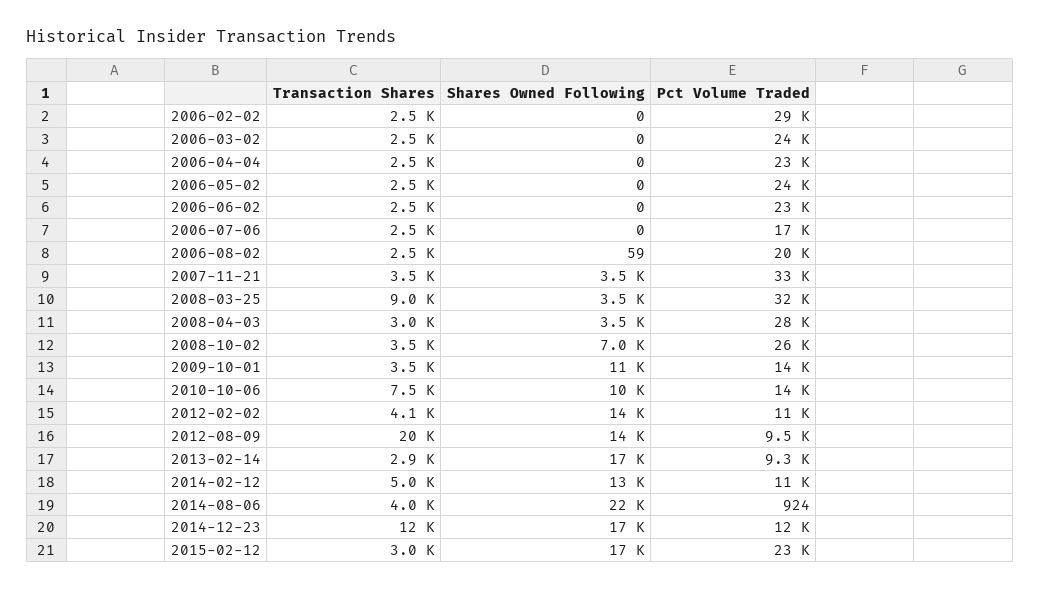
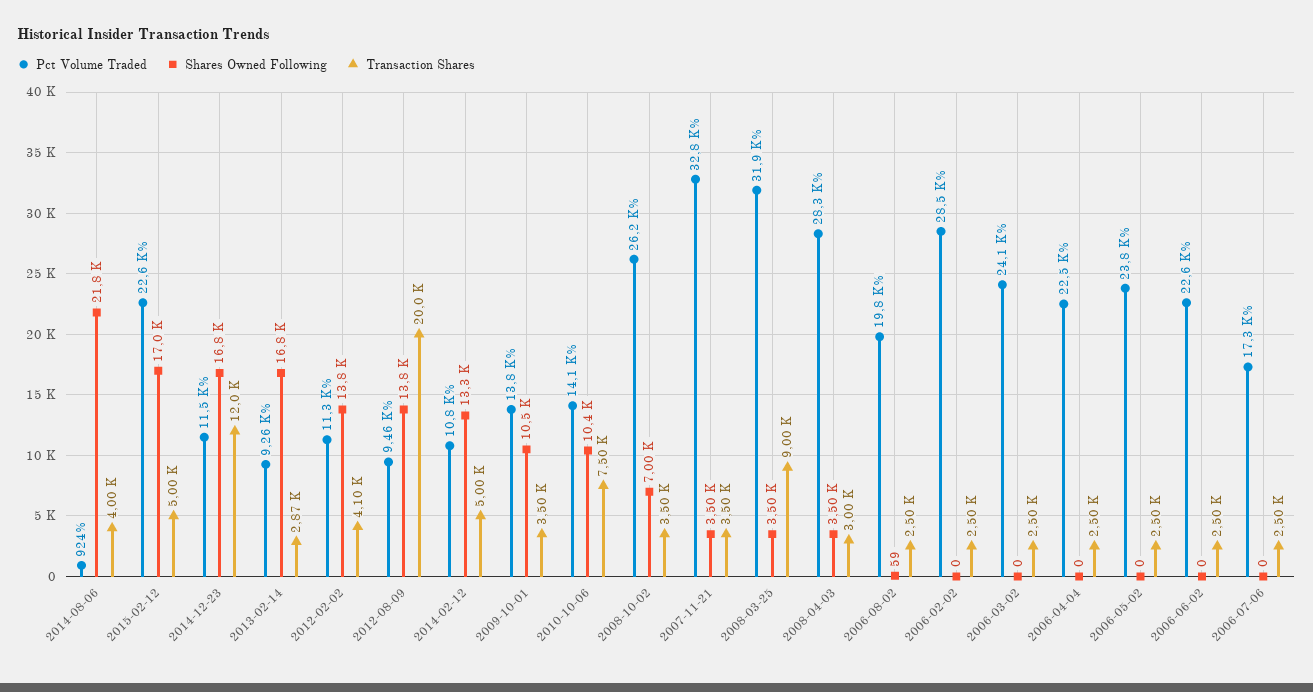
Transaction Shares, 2015-02-12: 3000 -> 5000

